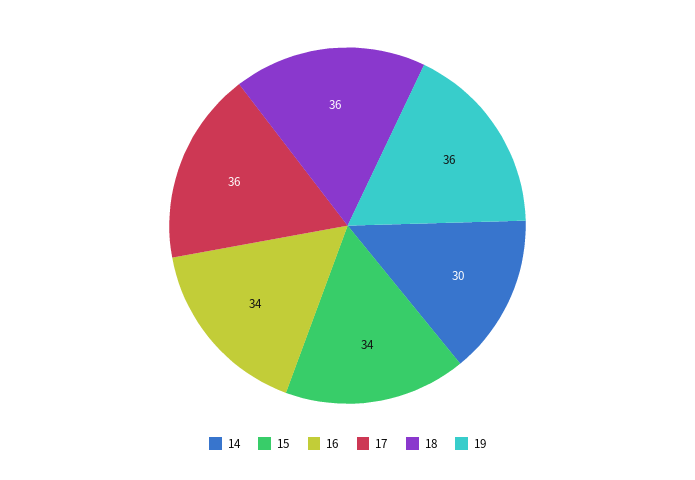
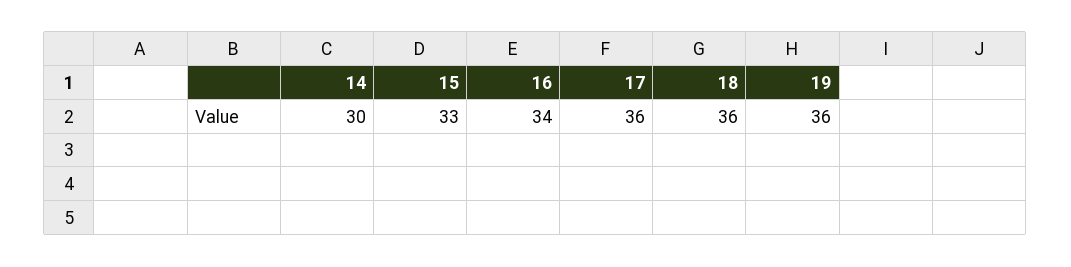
15: 34 -> 33

